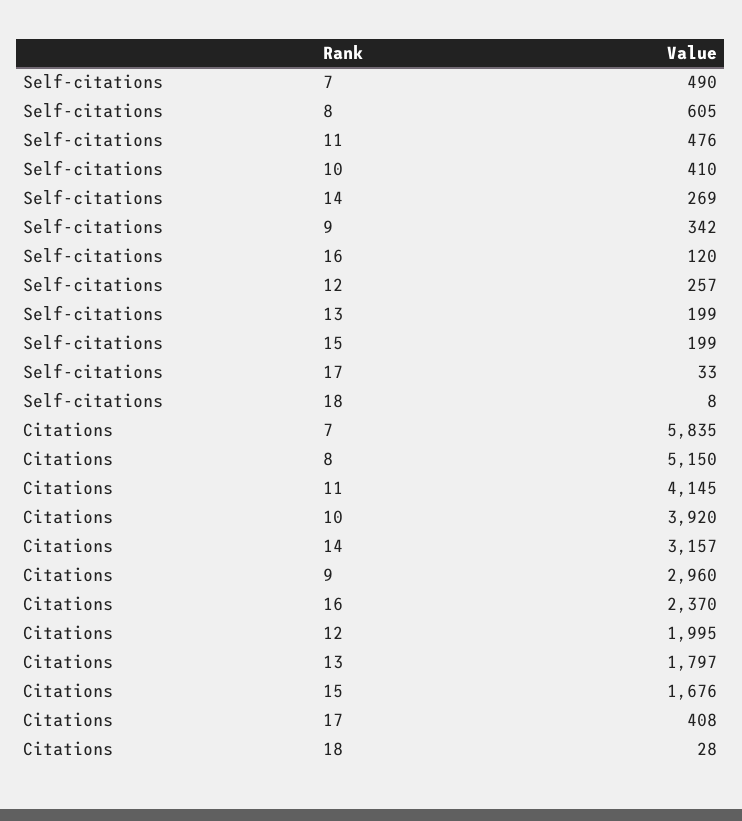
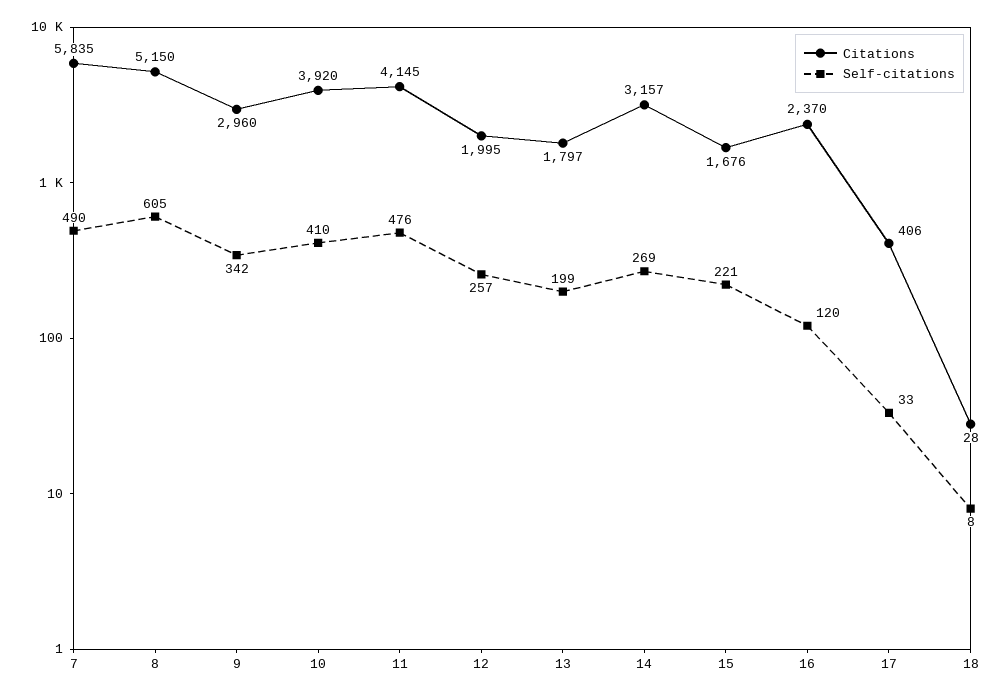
Self-citations, 15: 199 -> 221
Citations, 17: 408 -> 406

